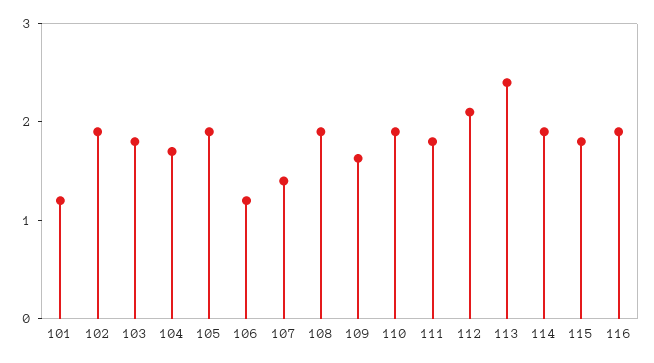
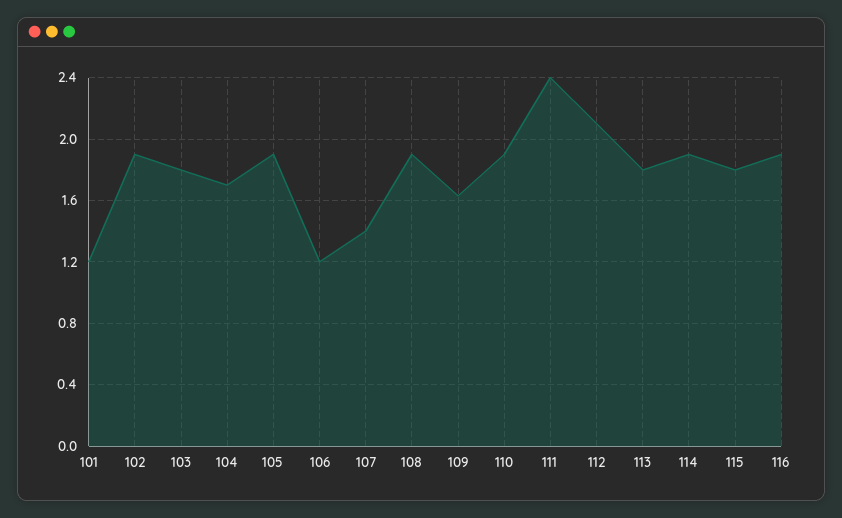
111: 1.8 -> 2.4
113: 2.4 -> 1.8

